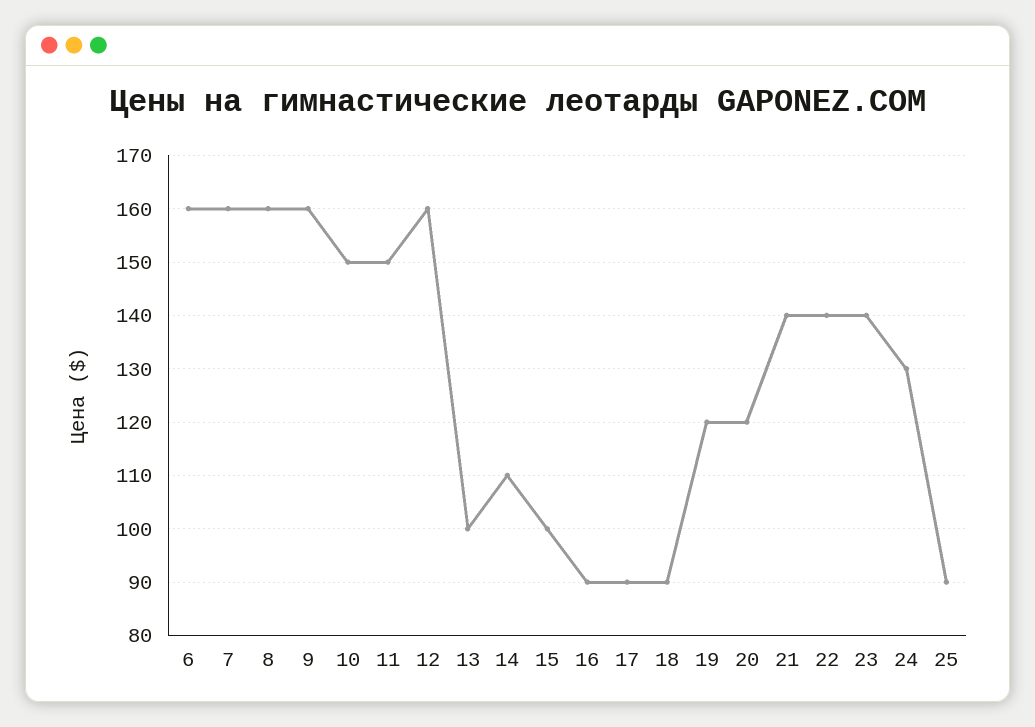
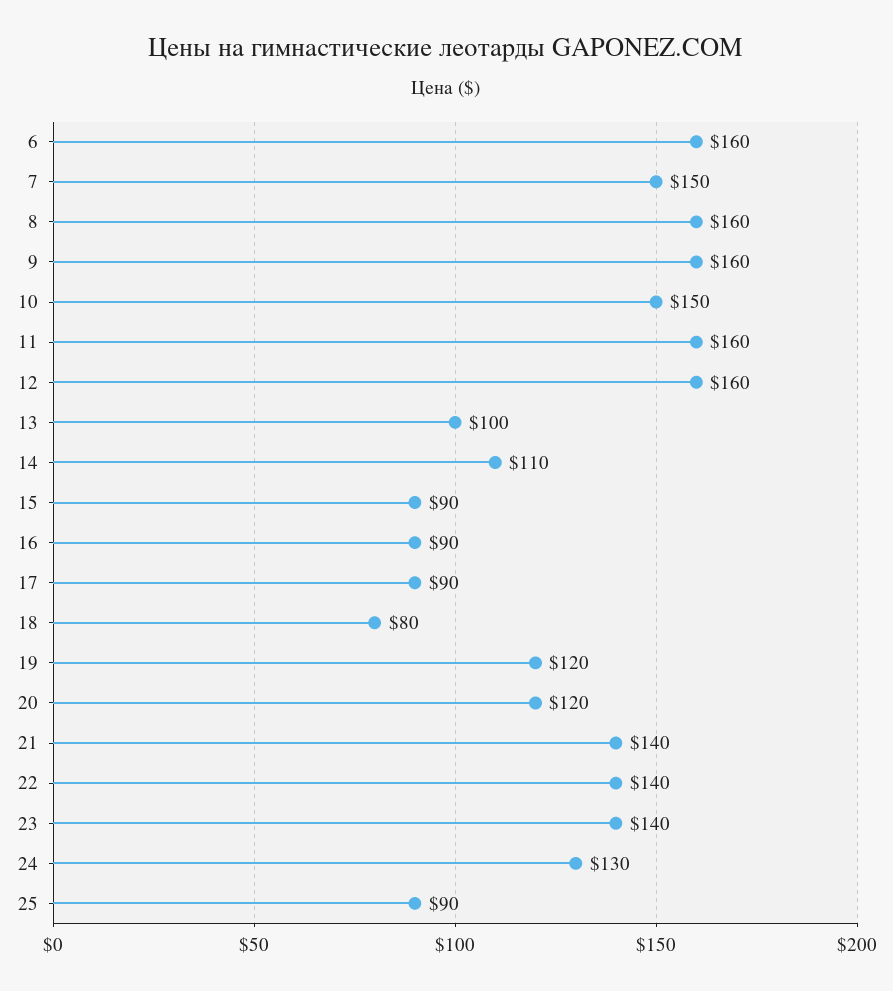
7: 160 -> 150
11: 150 -> 160
15: 100 -> 90
18: 90 -> 80

